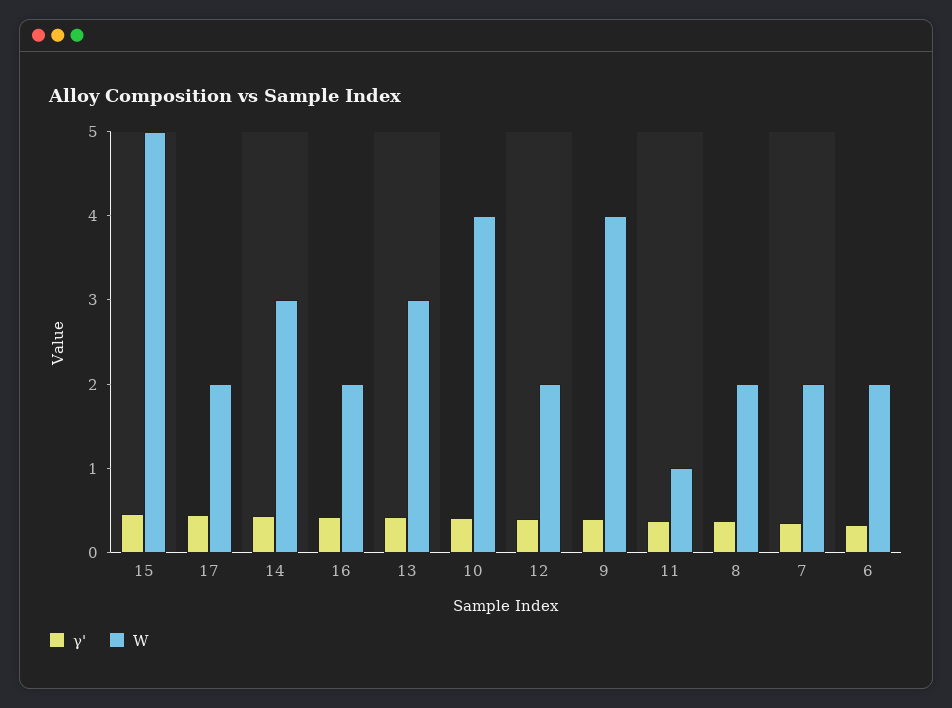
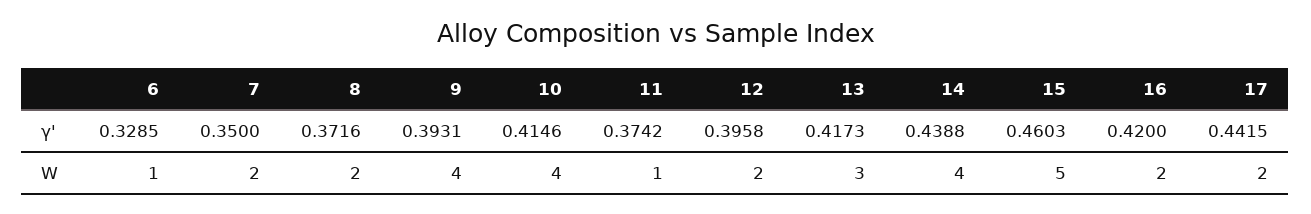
W, 14: 3 -> 4
W, 6: 2 -> 1

